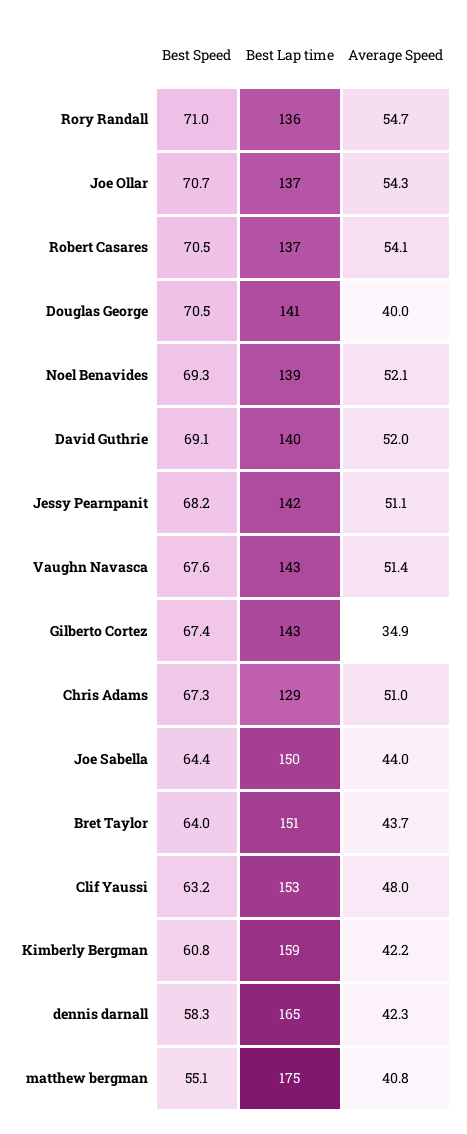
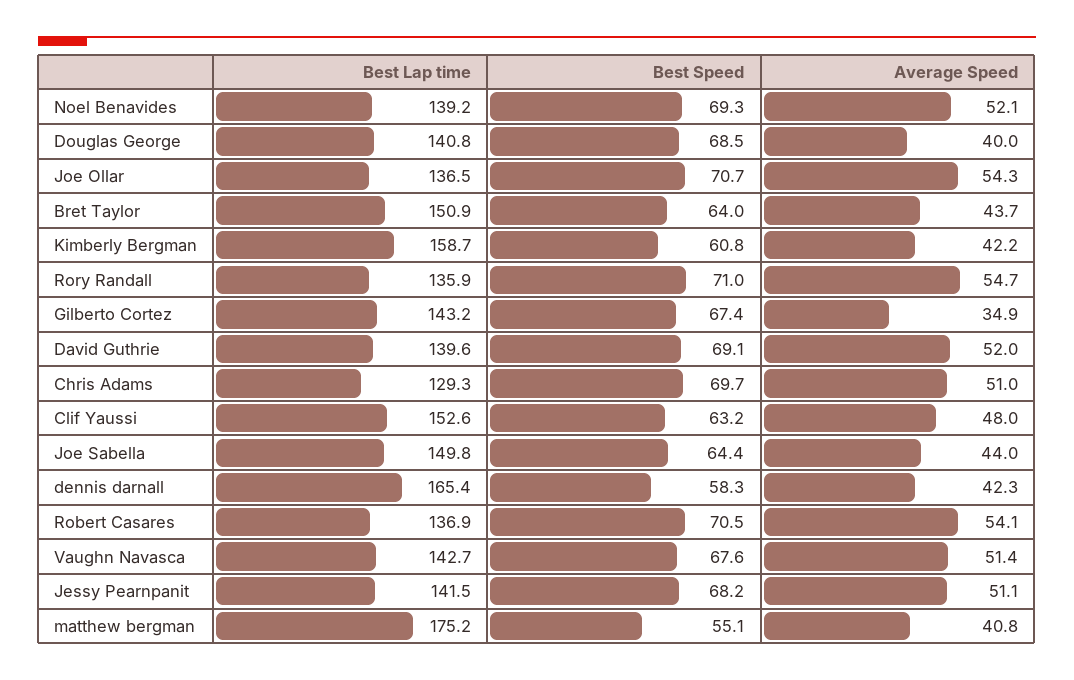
Best Speed, Douglas George: 70.5 -> 68.5
Best Speed, Chris Adams: 67.3 -> 69.7

